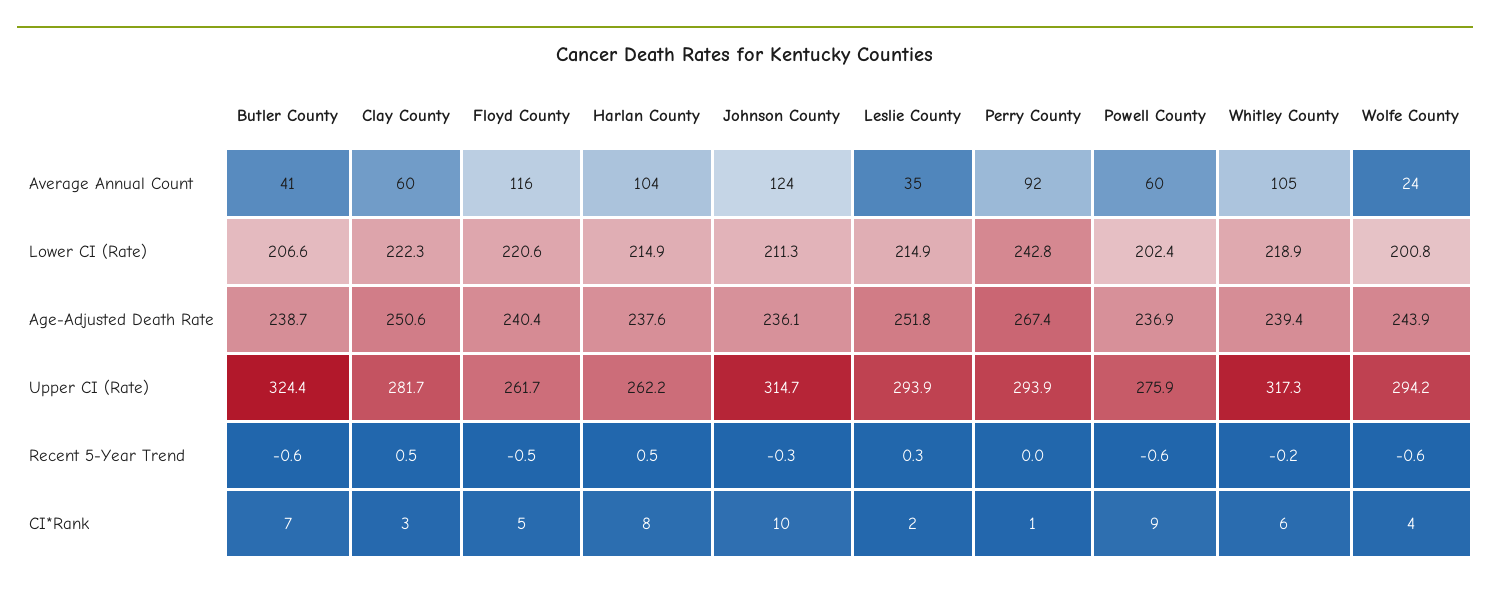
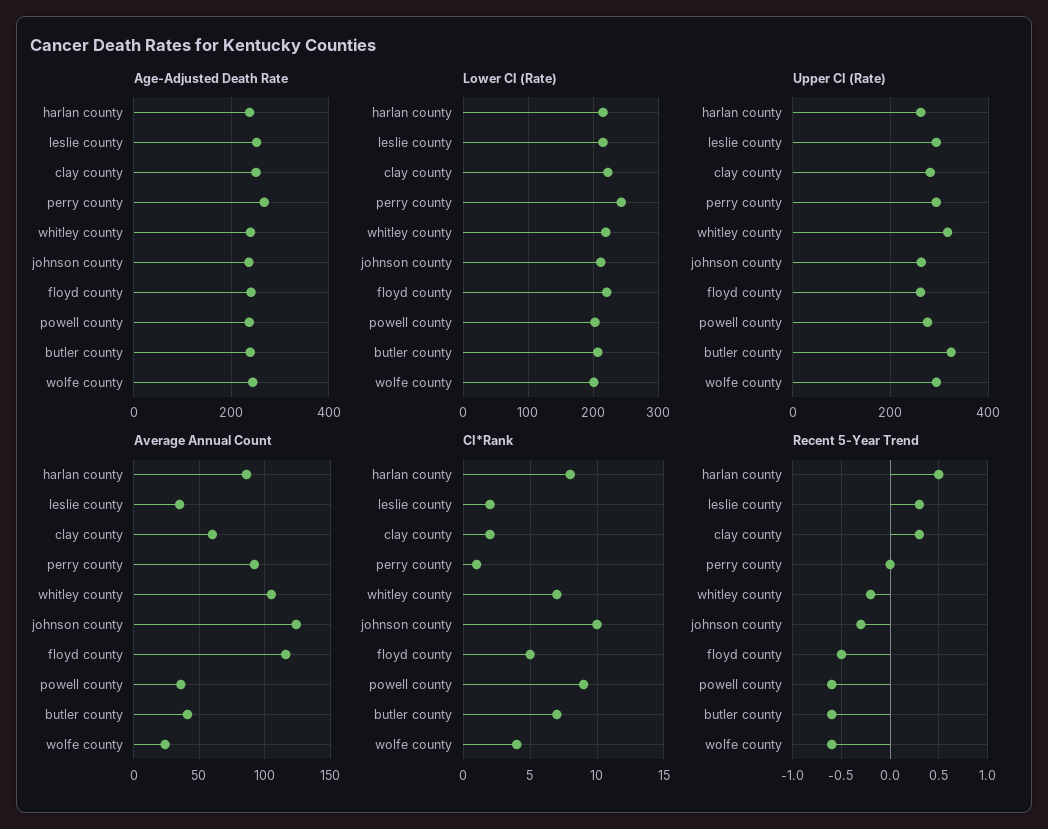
Average Annual Count, Harlan County: 104 -> 85
Average Annual Count, Powell County: 60 -> 35
Upper CI (Rate), Johnson County: 314.7 -> 260
Recent 5-Year Trend, Clay County: 0.5 -> 0.3
CI*Rank, Clay County: 3 -> 2
CI*Rank, Whitley County: 6 -> 7

